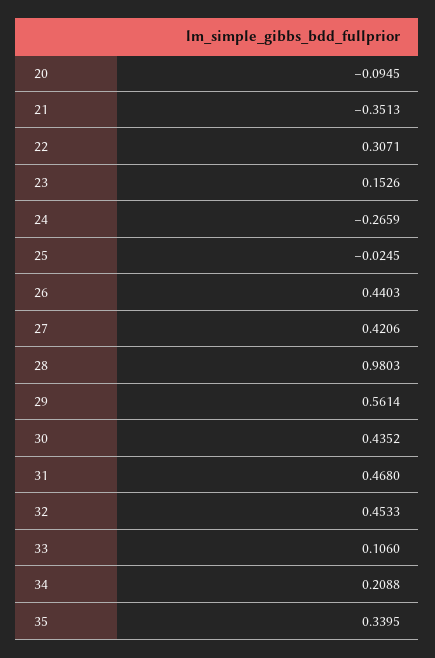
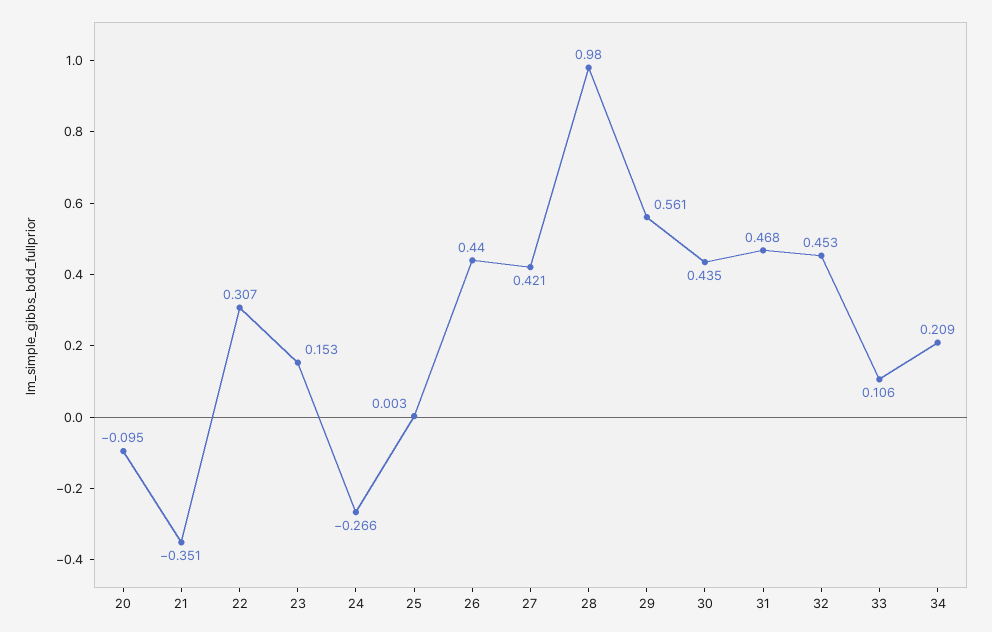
25: -0.0245 -> 0.003
35: 0.3395 -> none

